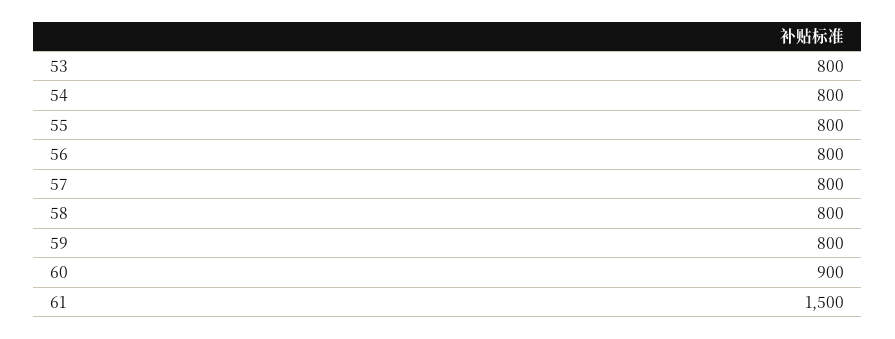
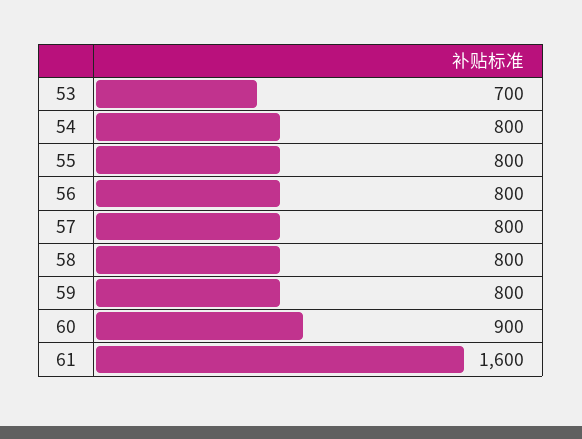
53: 800 -> 700
61: 1500 -> 1600

